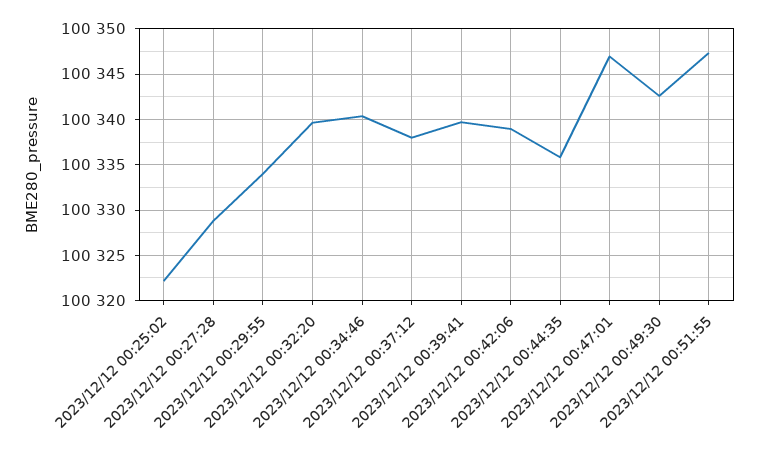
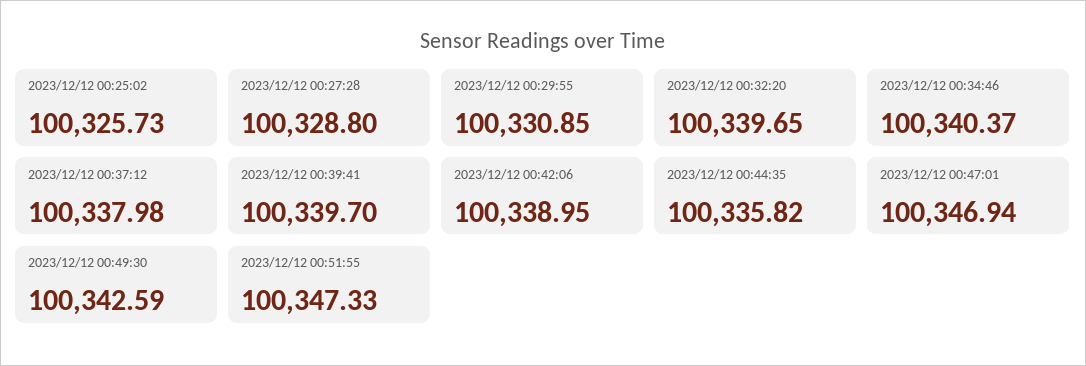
2023/12/12 00:25:02: 100322 -> 100325.73
2023/12/12 00:29:55: 100334 -> 100330.85

